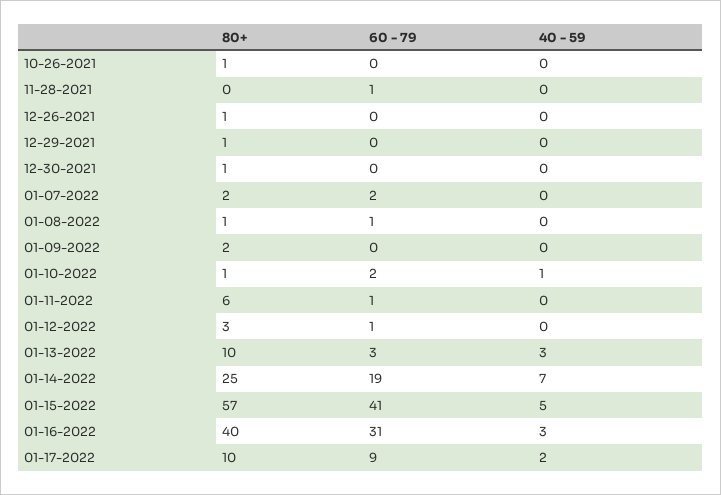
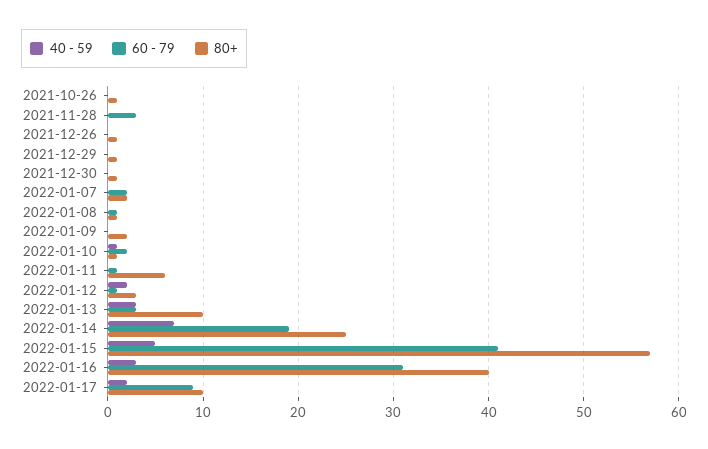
60 - 79, 11-28-2021: 1 -> 3
40 - 59, 01-12-2022: 0 -> 2

